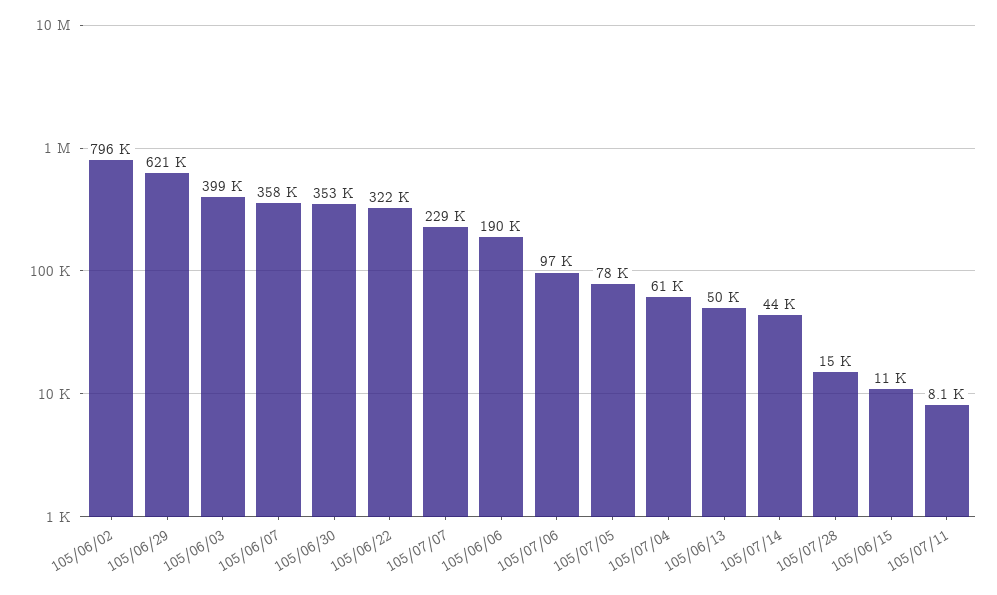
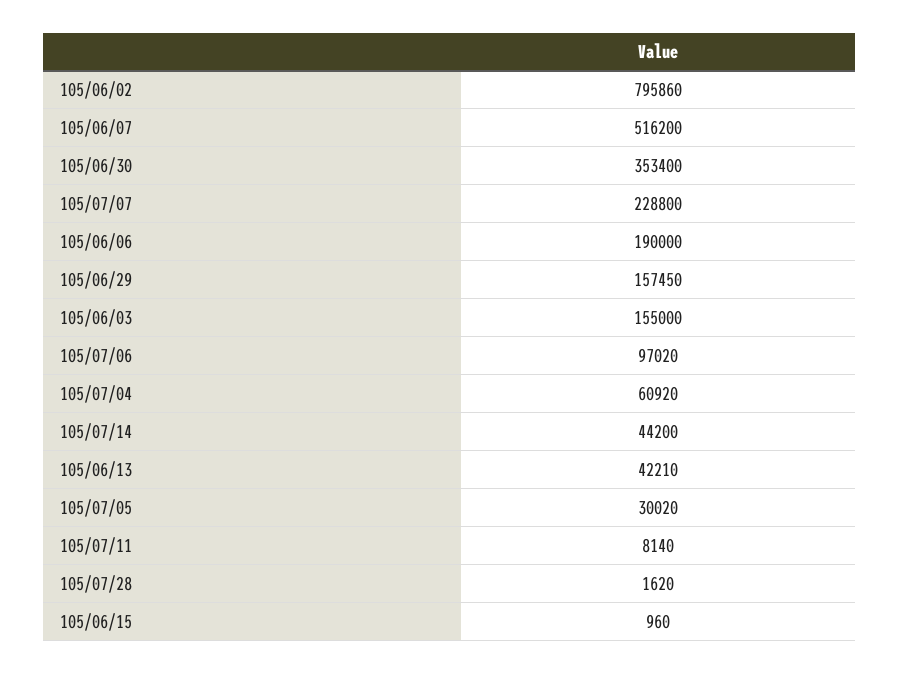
105/06/29: 621000 -> 157450
105/06/03: 399000 -> 155000
105/06/07: 358000 -> 516200
105/06/22: 322000 -> none
105/07/05: 78000 -> 30020
105/06/13: 50000 -> 42210
105/07/28: 15000 -> 1620
105/06/15: 11000 -> 960

